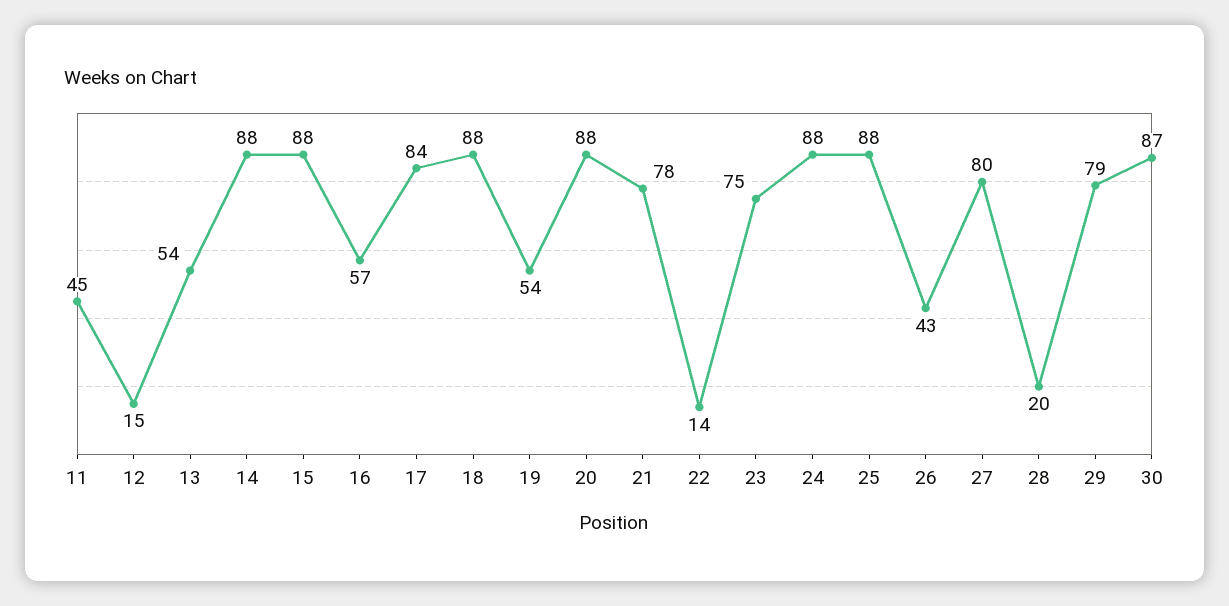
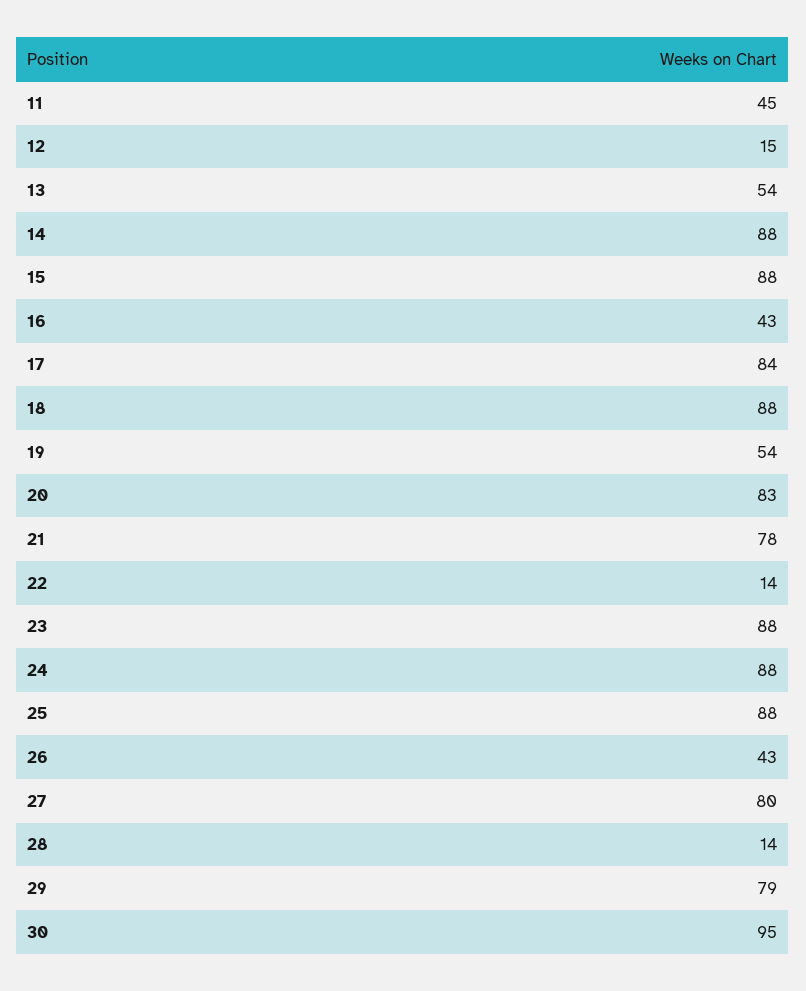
16: 57 -> 43
20: 88 -> 83
23: 75 -> 88
28: 20 -> 14
30: 87 -> 95

